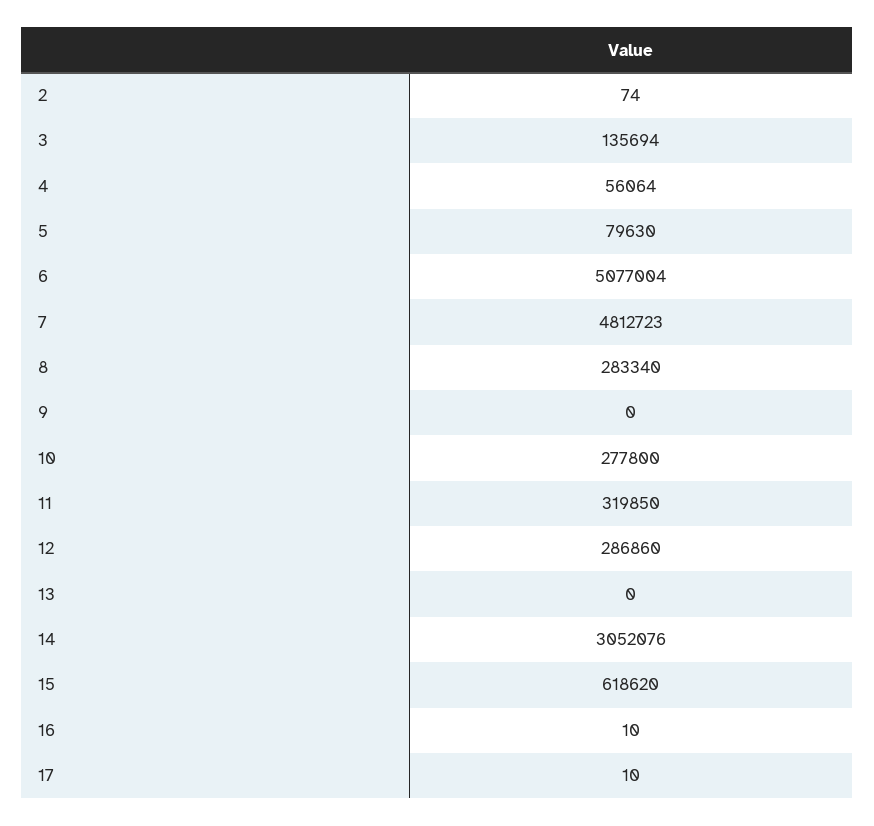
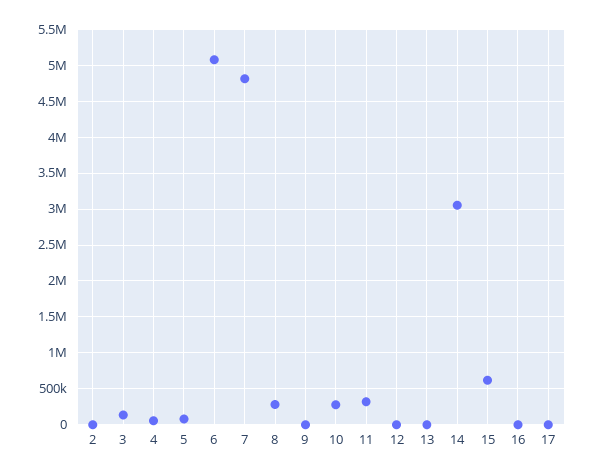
12: 286860 -> 0

